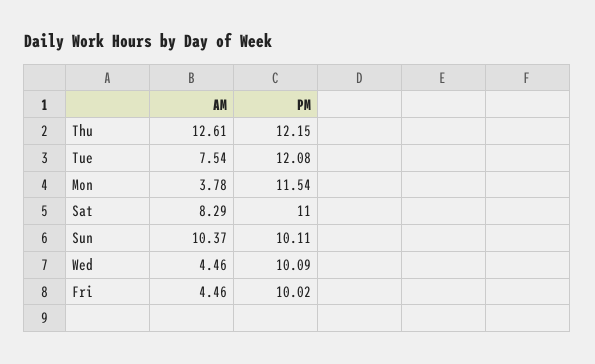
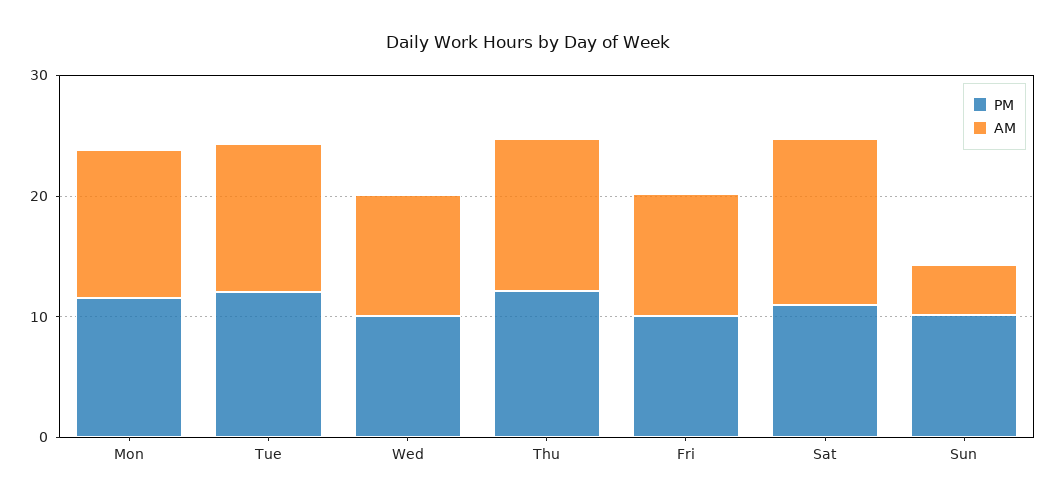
AM, Tue: 7.54 -> 12
AM, Mon: 3.78 -> 12
AM, Sat: 8.29 -> 14
AM, Sun: 10.37 -> 4
AM, Wed: 4.46 -> 10
AM, Fri: 4.46 -> 10

